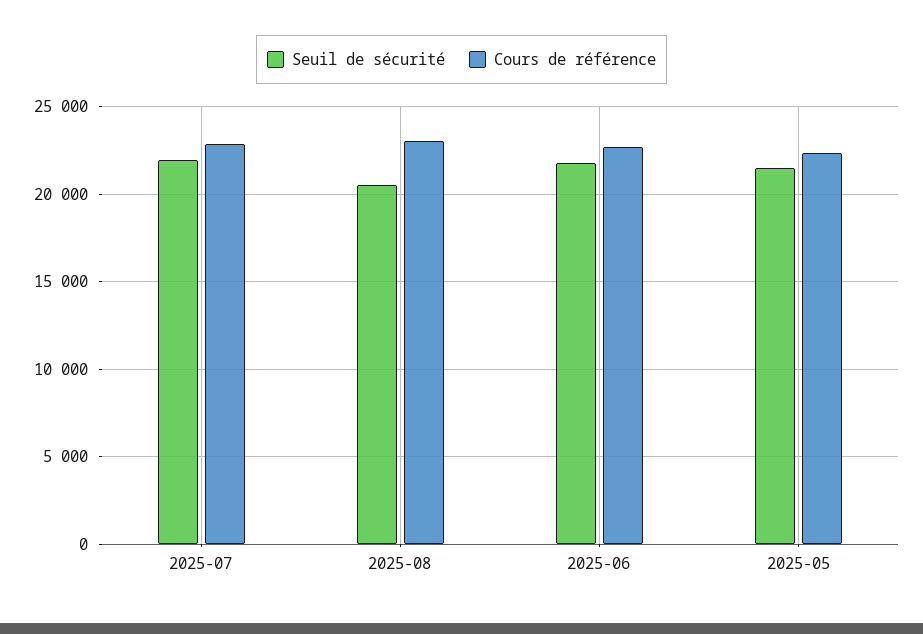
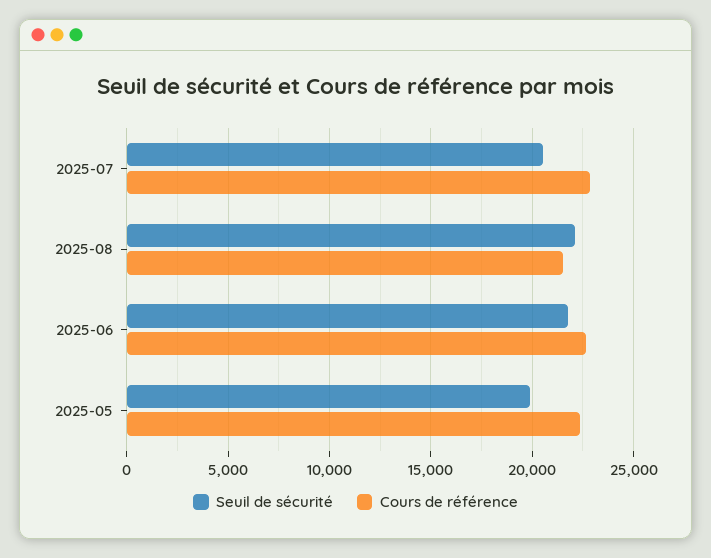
Seuil de sécurité, 2025-07: 22000 -> 20500
Seuil de sécurité, 2025-08: 20500 -> 22000
Cours de référence, 2025-08: 23000 -> 21500
Seuil de sécurité, 2025-05: 21500 -> 20000

